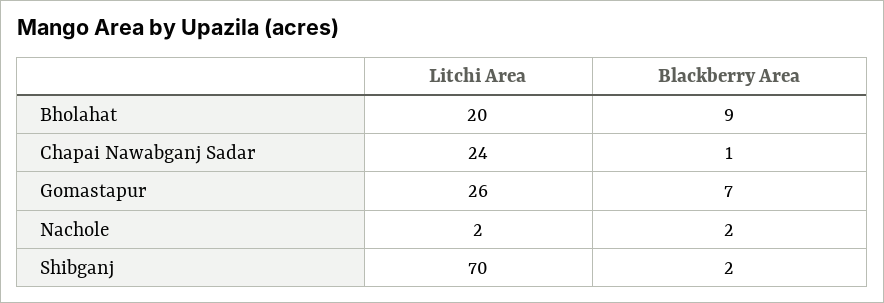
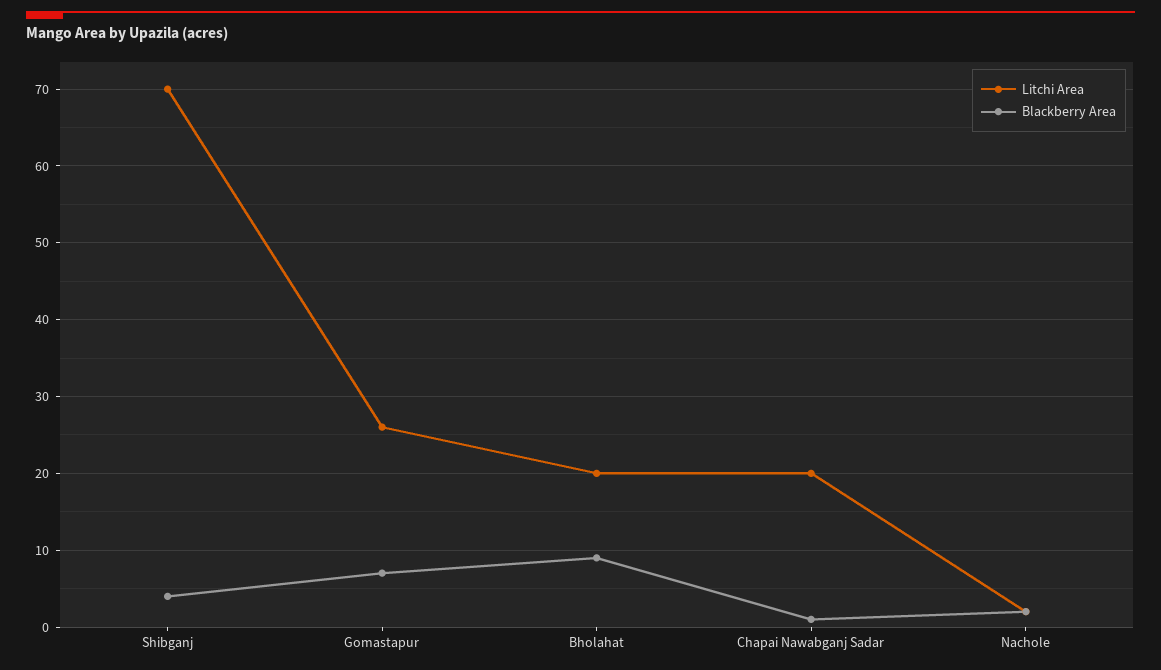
Litchi Area, Chapai Nawabganj Sadar: 24 -> 20
Blackberry Area, Shibganj: 2 -> 4

